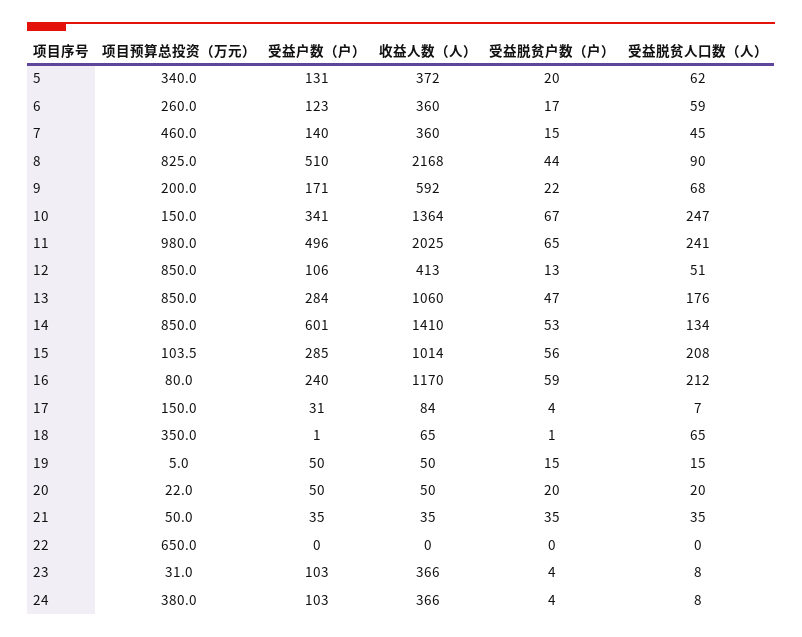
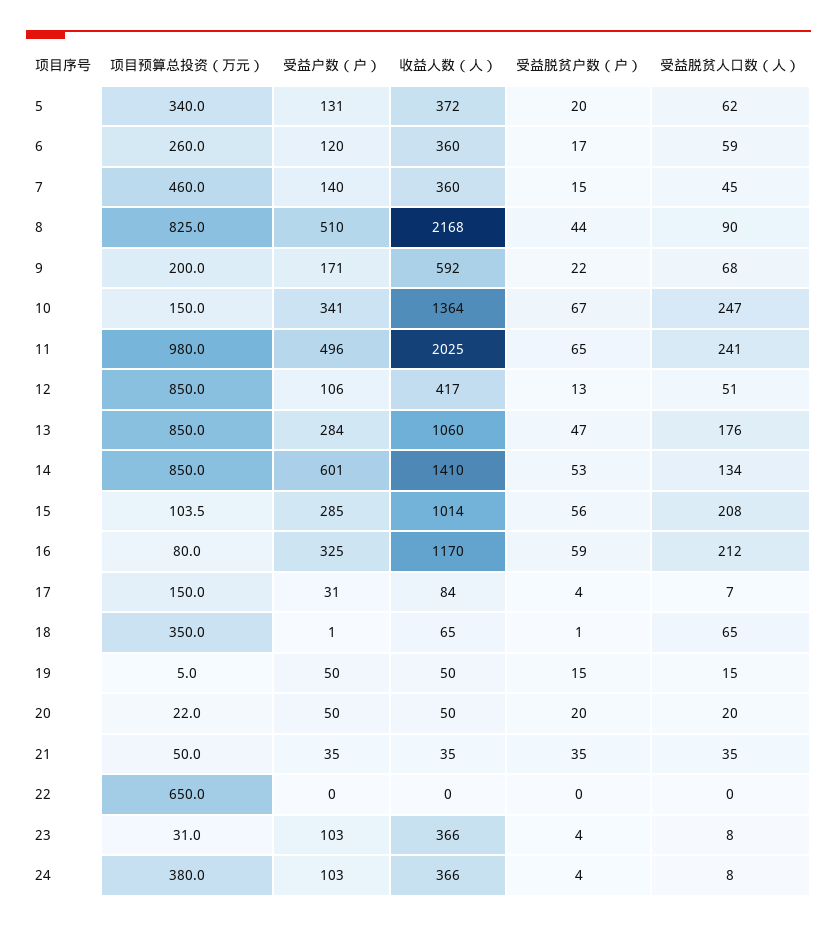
受益户数（户）, 6: 123 -> 120
收益人数（人）, 12: 413 -> 417
受益户数（户）, 16: 240 -> 325

